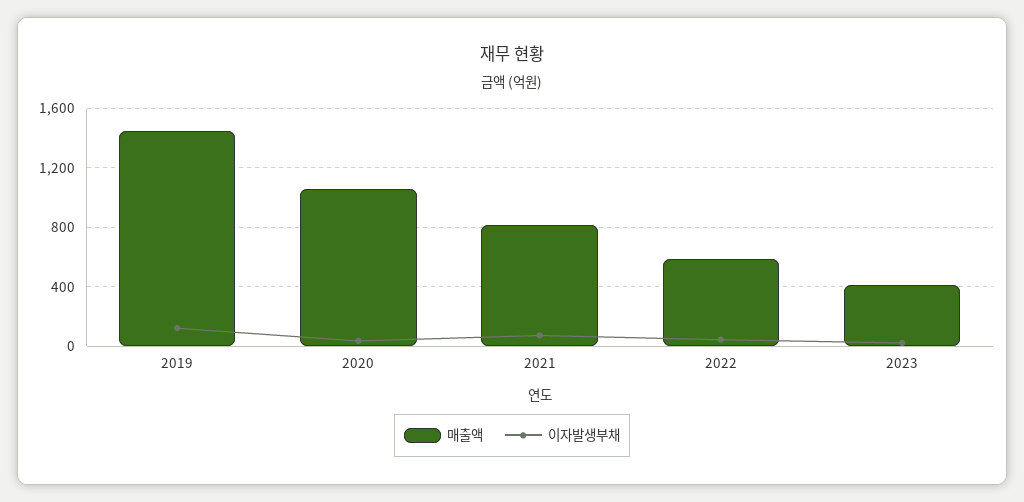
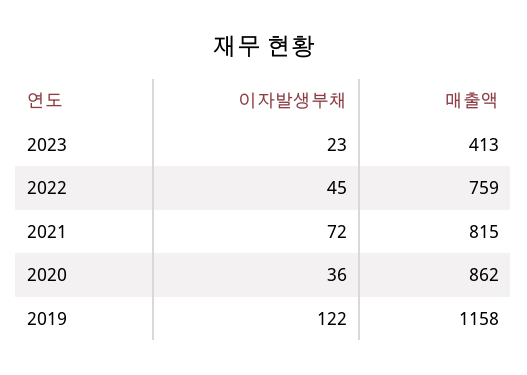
매출액, 2019: 1450 -> 1158
매출액, 2020: 1050 -> 862
매출액, 2022: 600 -> 759

